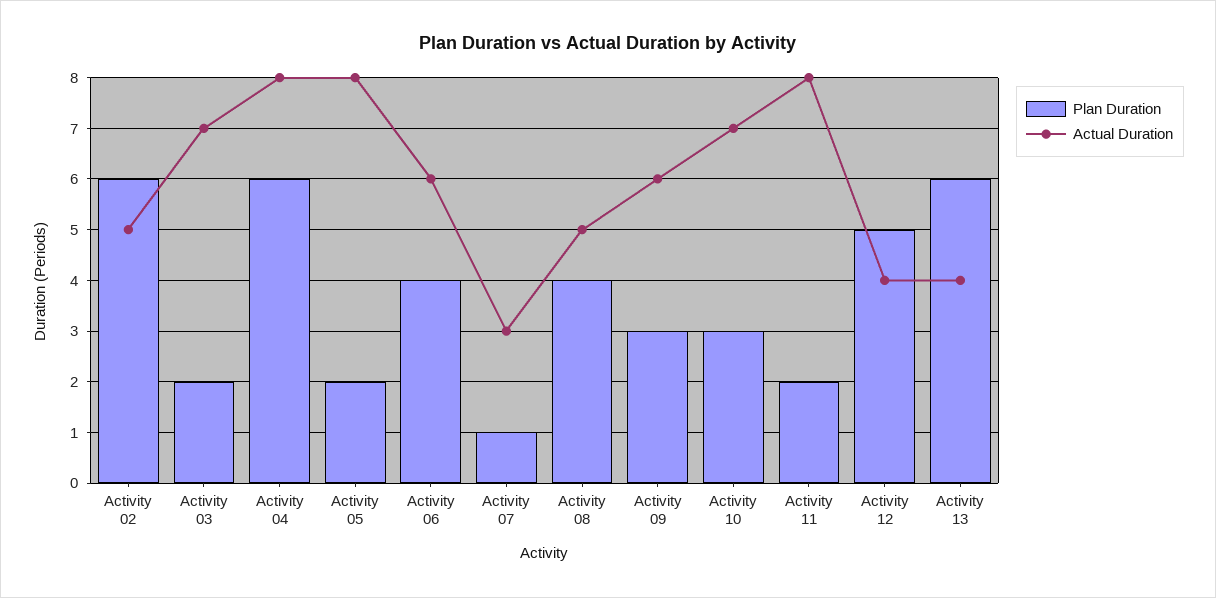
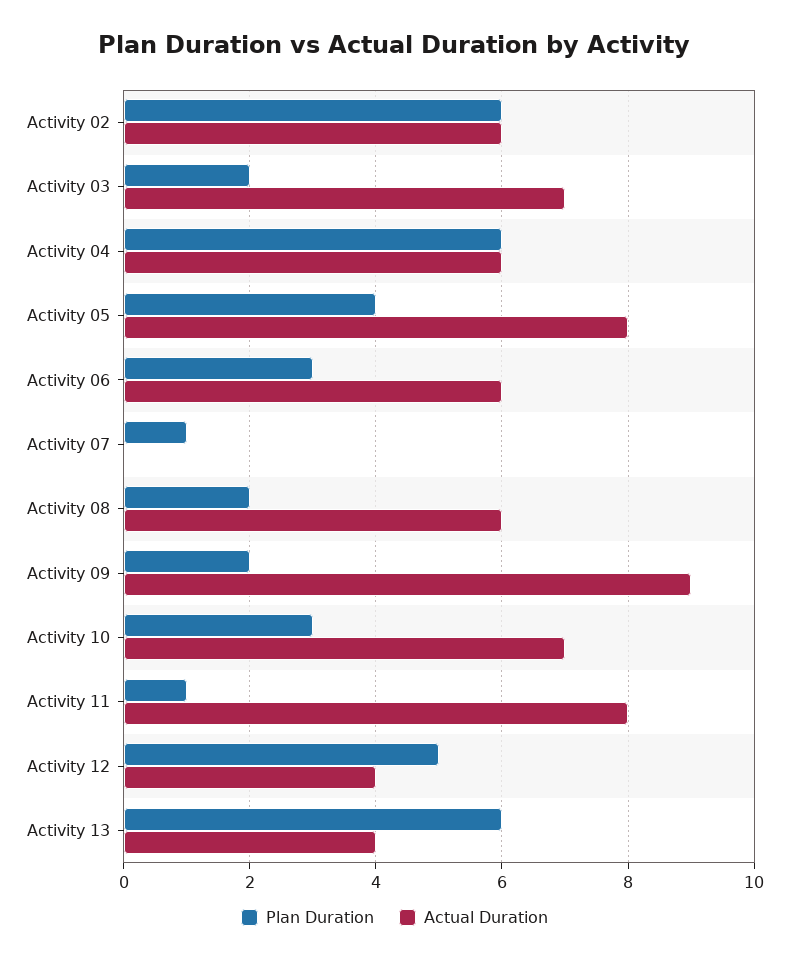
Actual Duration, Activity 02: 5 -> 6
Actual Duration, Activity 04: 8 -> 6
Plan Duration, Activity 05: 2 -> 4
Plan Duration, Activity 06: 4 -> 3
Actual Duration, Activity 07: 3 -> 0
Plan Duration, Activity 08: 4 -> 2
Actual Duration, Activity 08: 5 -> 6
Plan Duration, Activity 09: 3 -> 2
Actual Duration, Activity 09: 6 -> 9
Plan Duration, Activity 11: 2 -> 1

